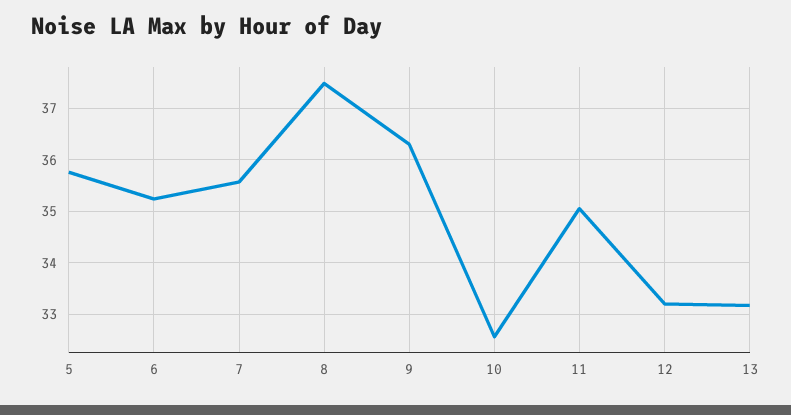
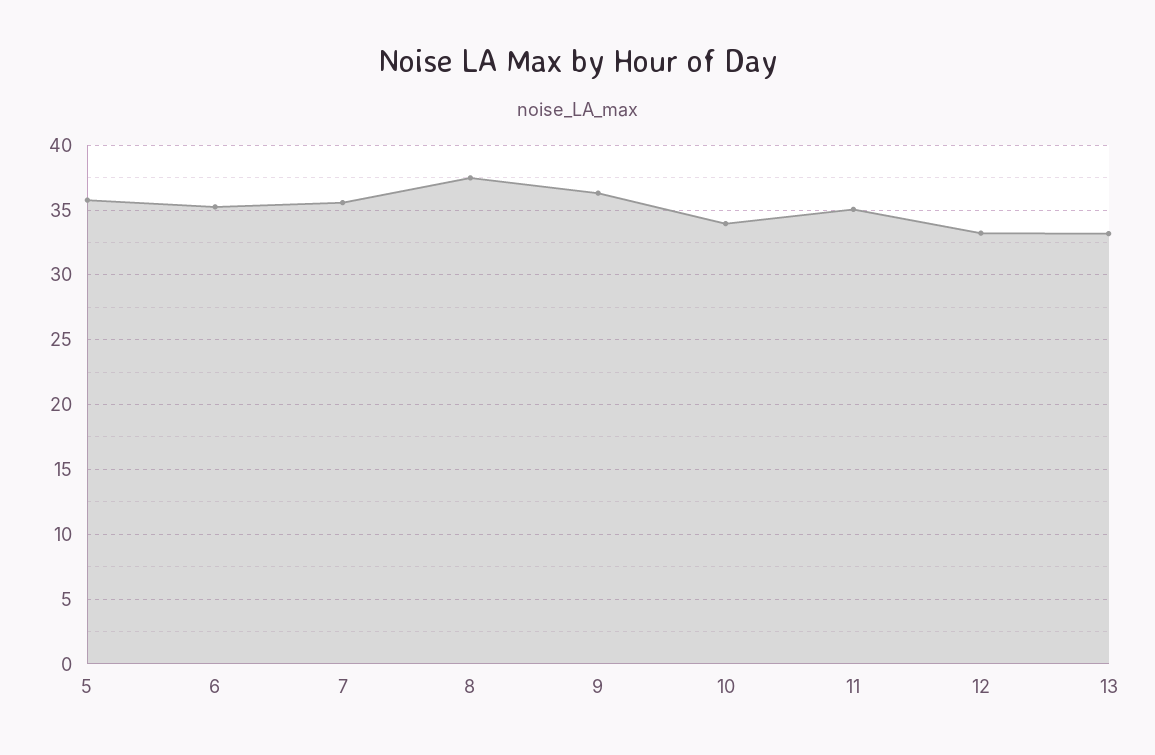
10: 32.6 -> 34

